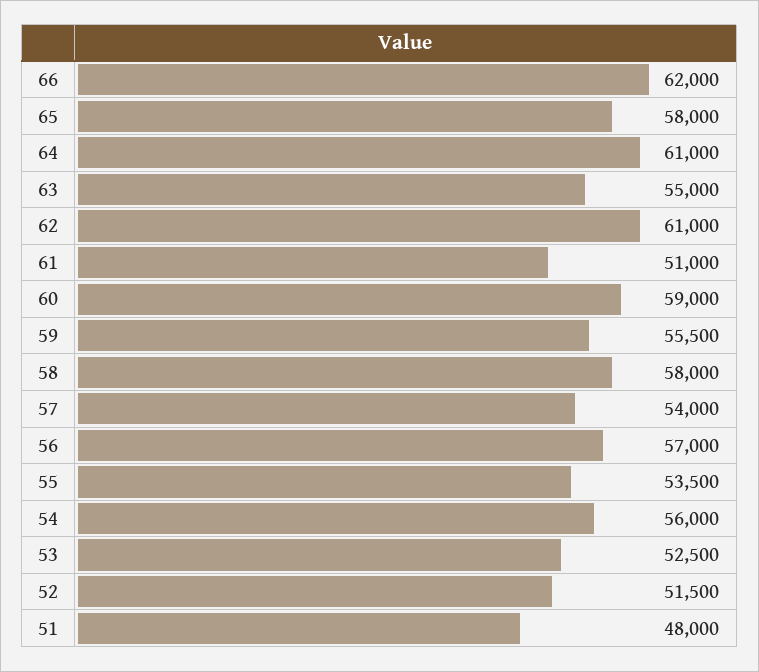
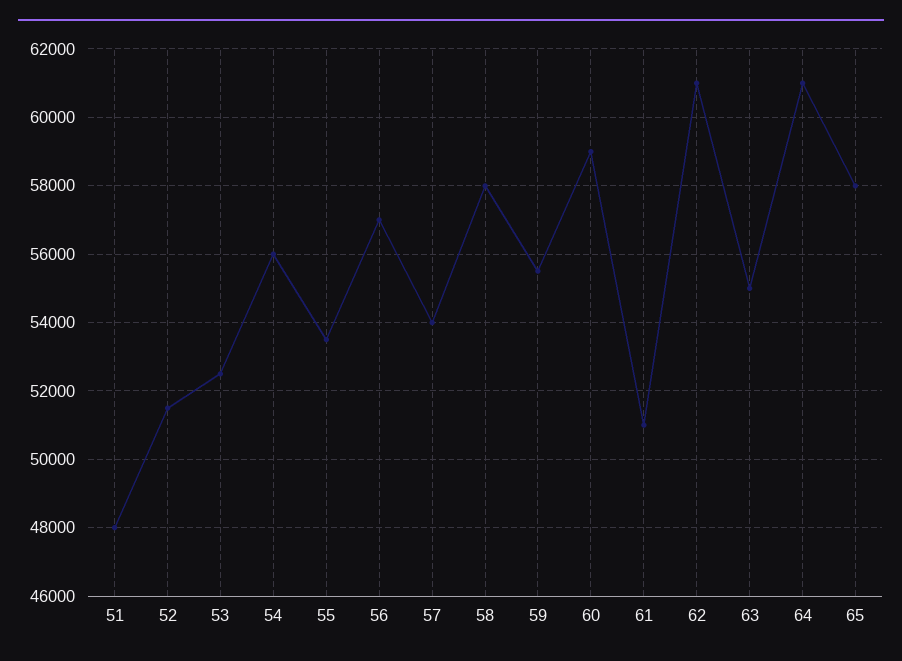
66: 62000 -> none

